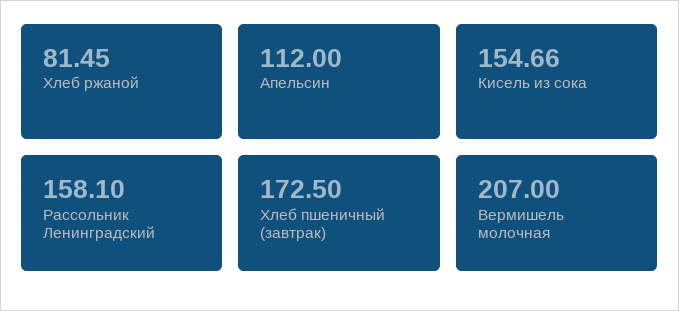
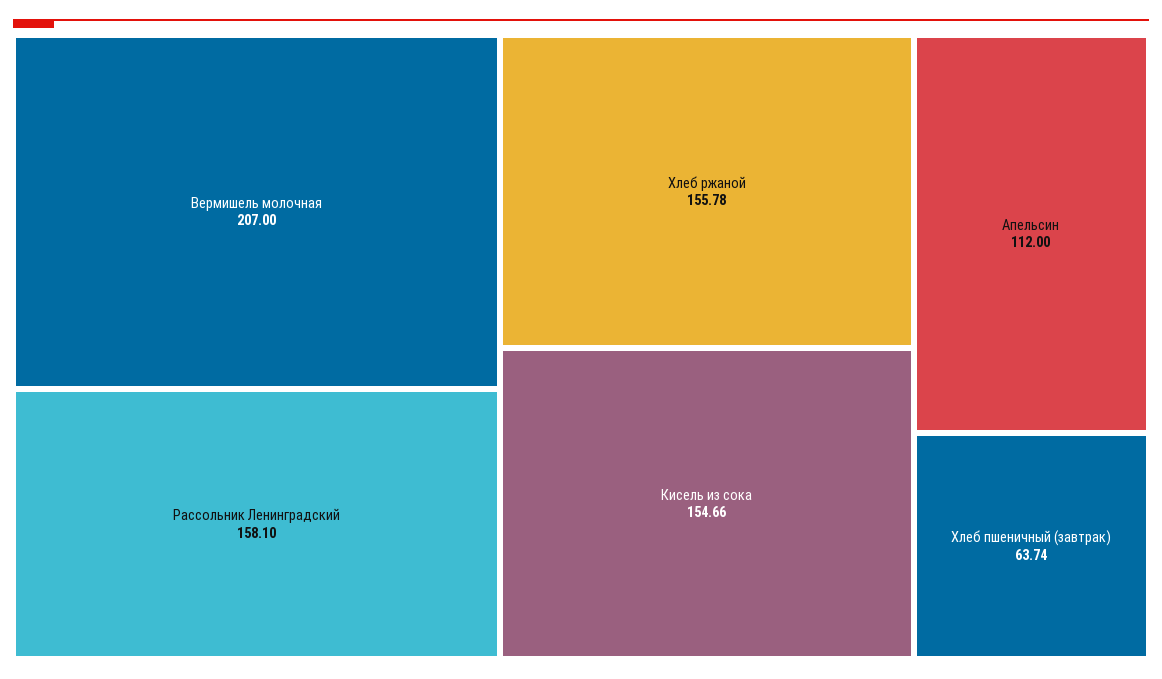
Хлеб ржаной: 81.45 -> 155.78
Хлеб пшеничный (завтрак): 172.5 -> 63.74

